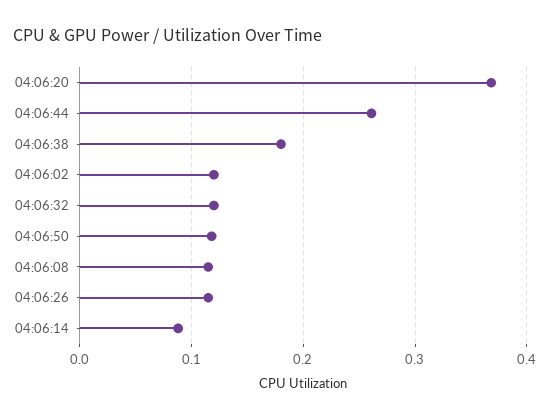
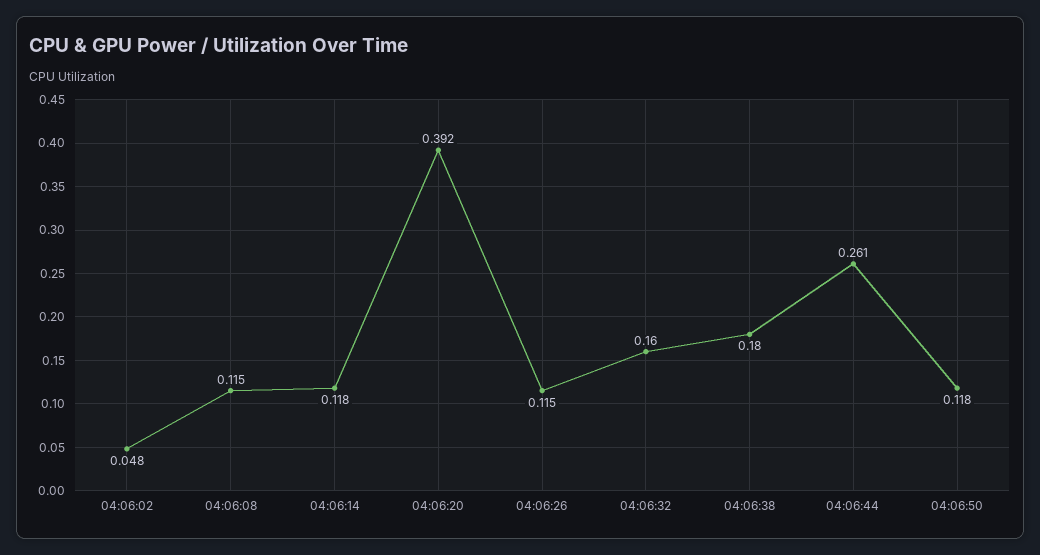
04:06:20: 0.37 -> 0.392
04:06:02: 0.12 -> 0.048
04:06:32: 0.12 -> 0.16
04:06:14: 0.09 -> 0.118

